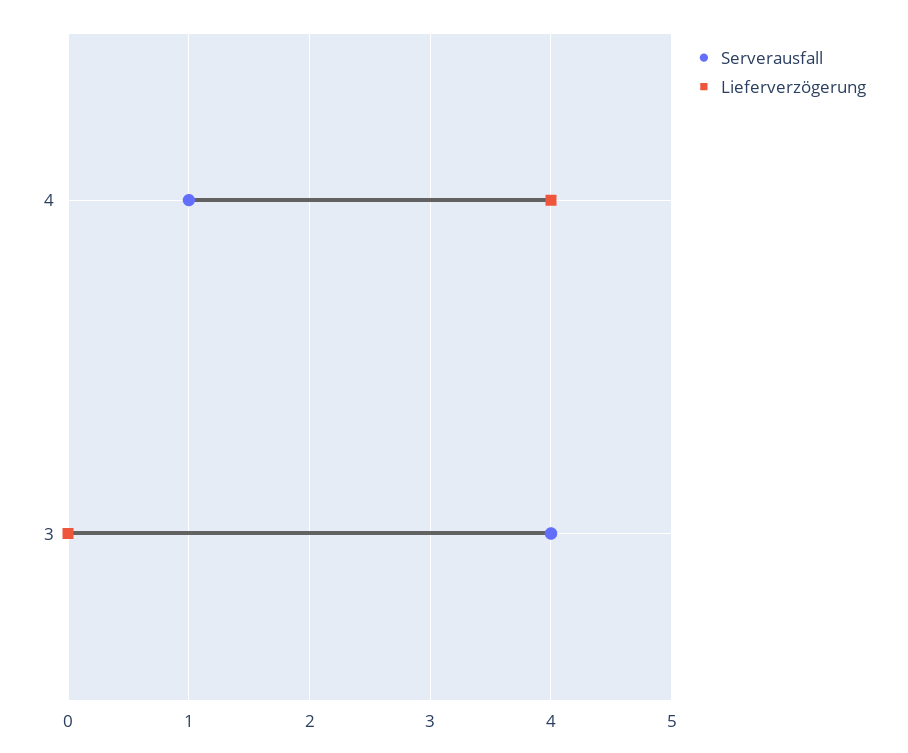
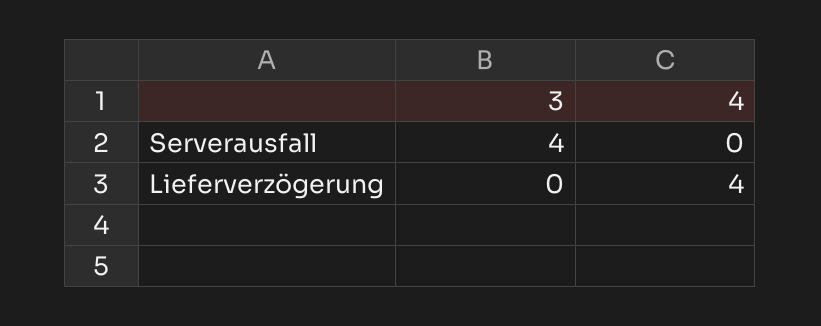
Serverausfall, 4: 1 -> 0

